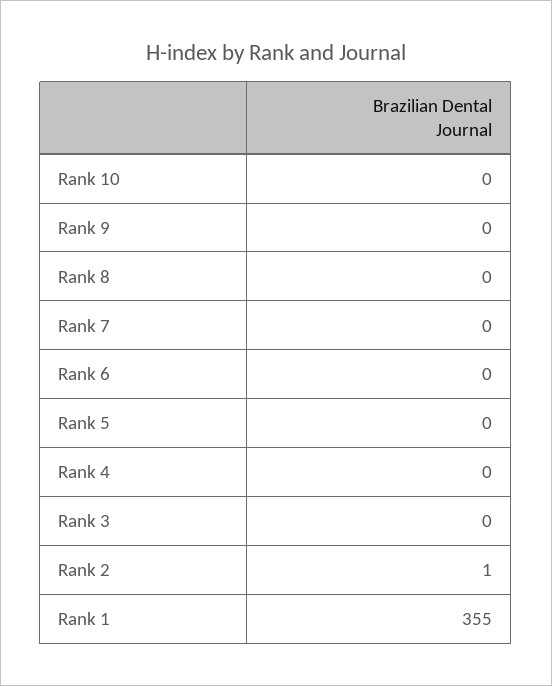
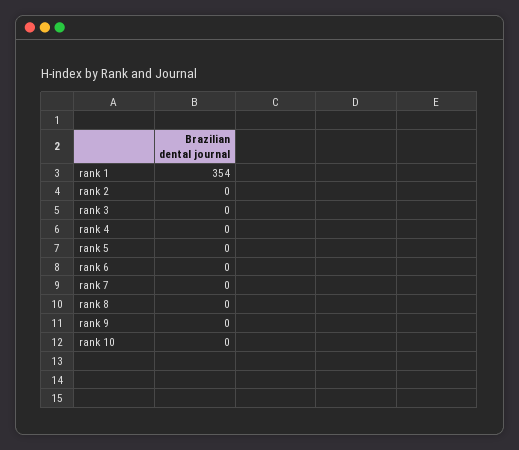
Rank 2: 1 -> 0
Rank 1: 355 -> 354

